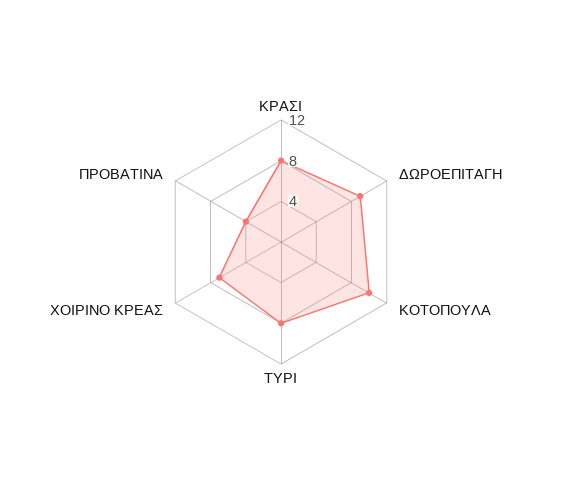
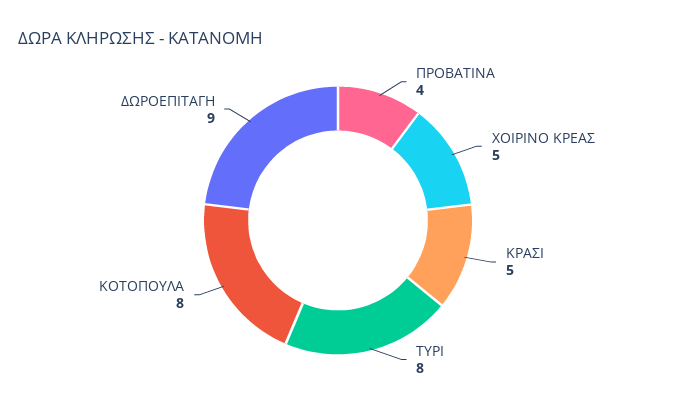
ΚΡΑΣΙ: 8 -> 5
ΚΟΤΟΠΟΥΛΑ: 10 -> 8
ΧΟΙΡΙΝΟ ΚΡΕΑΣ: 7 -> 5

